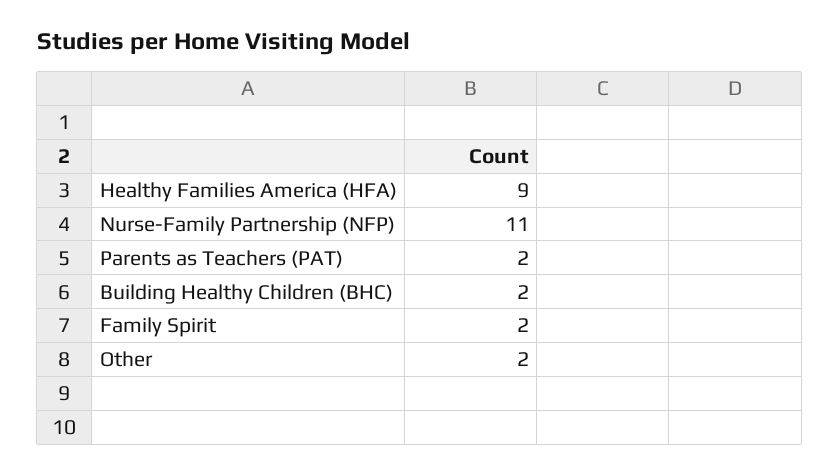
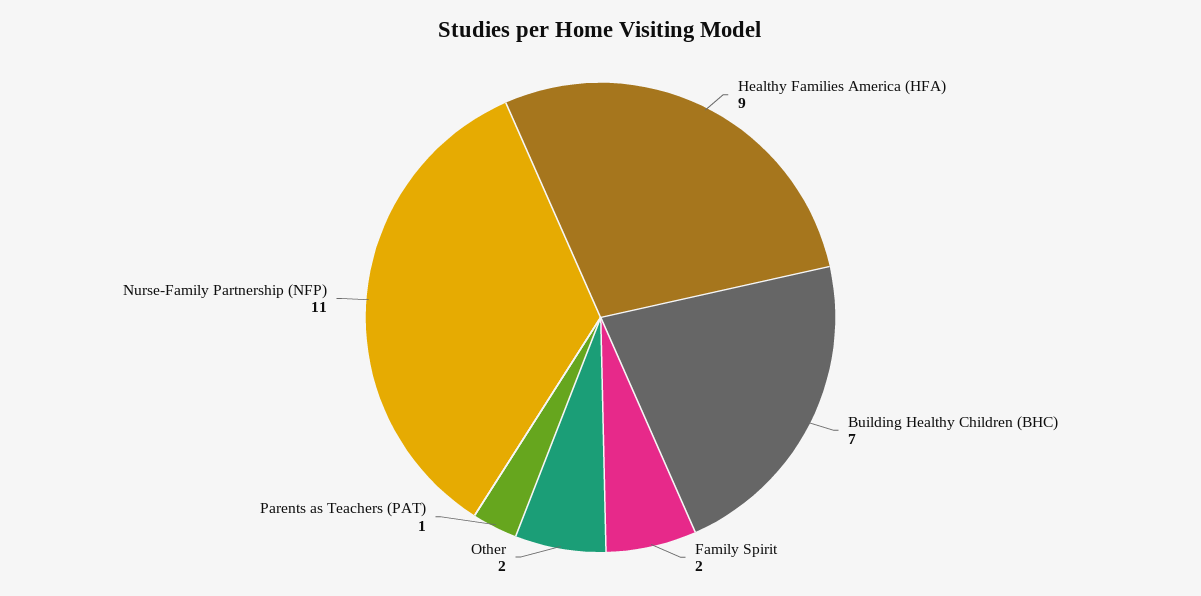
Parents as Teachers (PAT): 2 -> 1
Building Healthy Children (BHC): 2 -> 7

